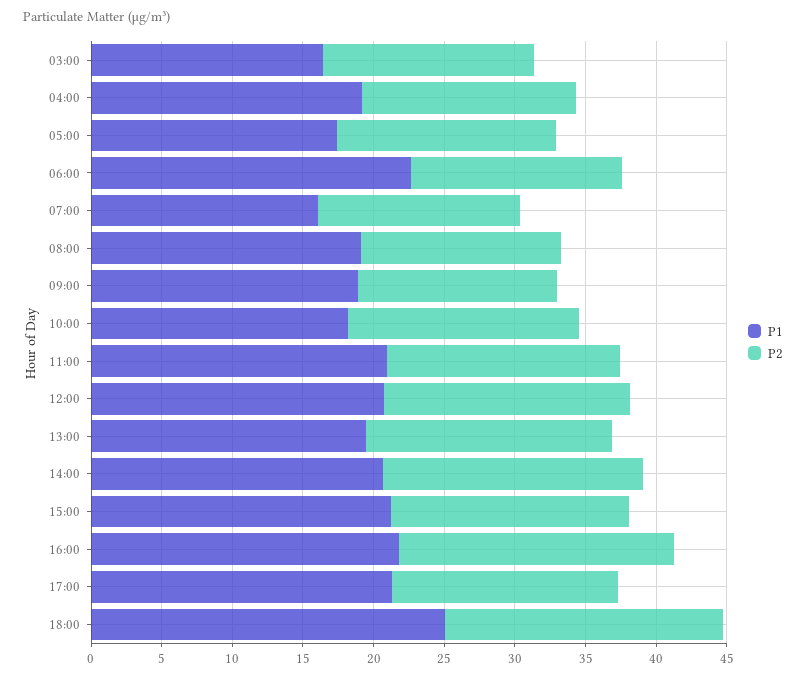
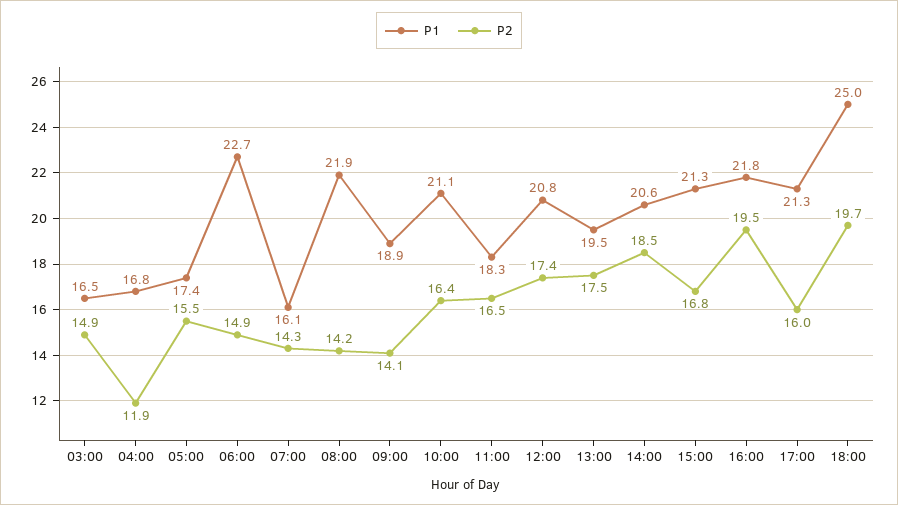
P1, 04:00: 19 -> 16.8
P2, 04:00: 15 -> 11.9
P1, 08:00: 19 -> 21.9
P1, 10:00: 18 -> 21.1
P1, 11:00: 21 -> 18.3

